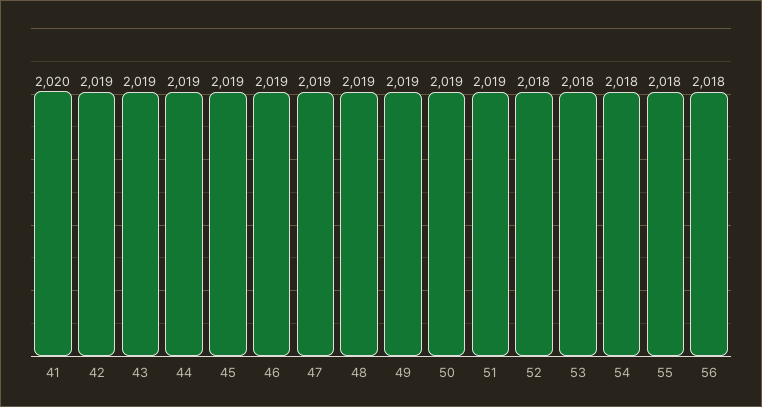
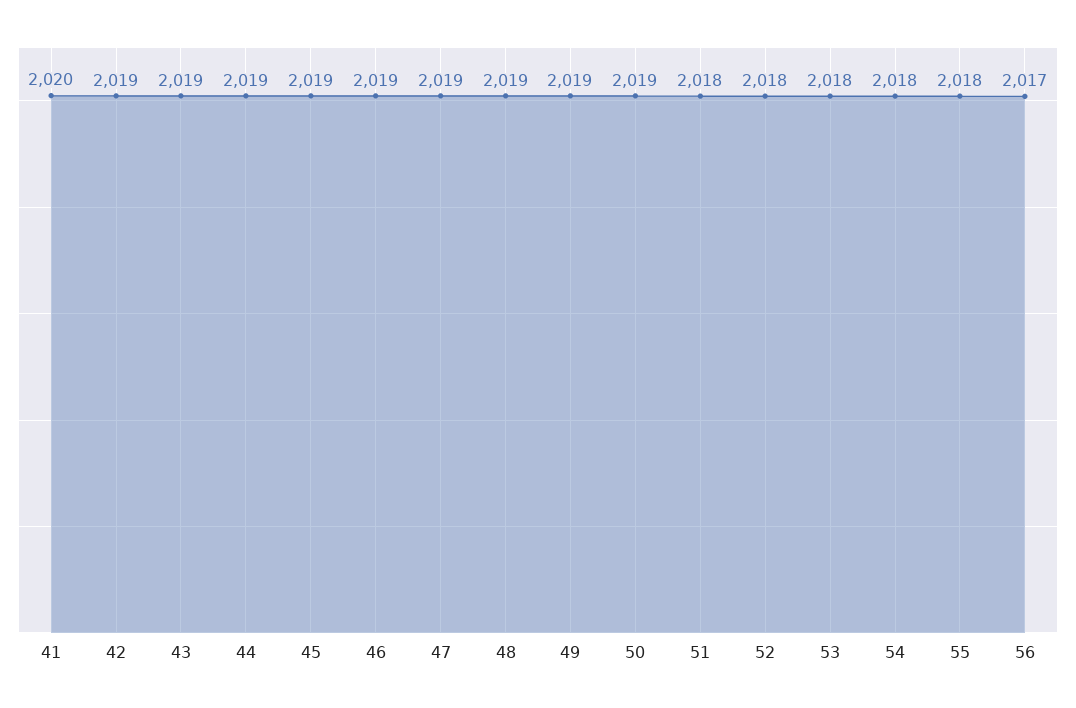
51: 2019 -> 2018
56: 2018 -> 2017

